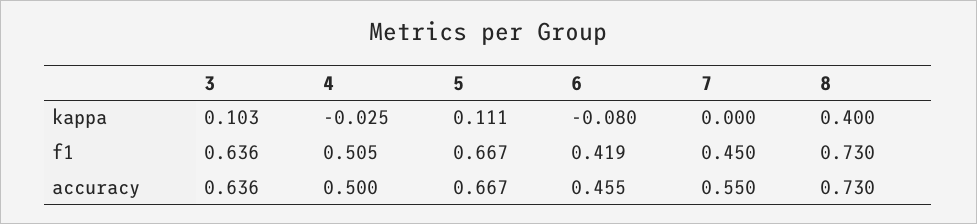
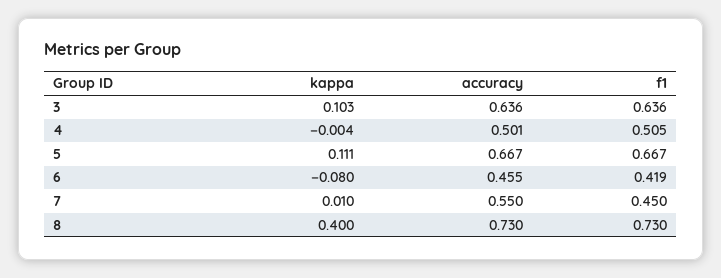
4, kappa: -0.025 -> -0.004
7, kappa: 0 -> 0.01
4, accuracy: 0.5 -> 0.501

